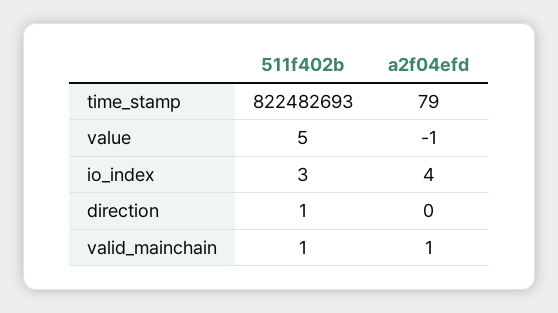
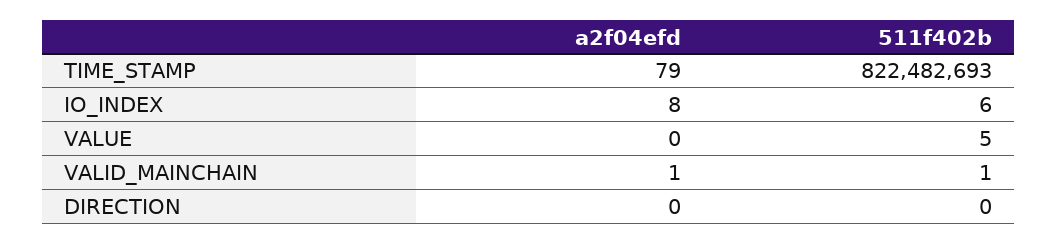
a2f04efd, value: -1 -> 0
511f402b, io_index: 3 -> 6
a2f04efd, io_index: 4 -> 8
511f402b, direction: 1 -> 0

